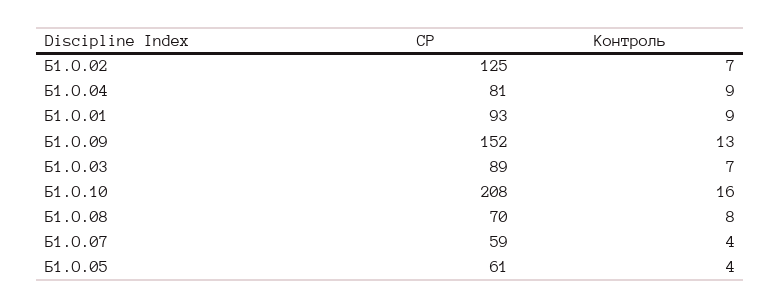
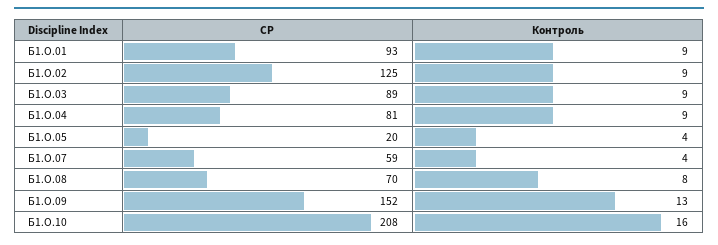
Контроль, Б1.О.02: 7 -> 9
Контроль, Б1.О.03: 7 -> 9
СР, Б1.О.05: 61 -> 20

